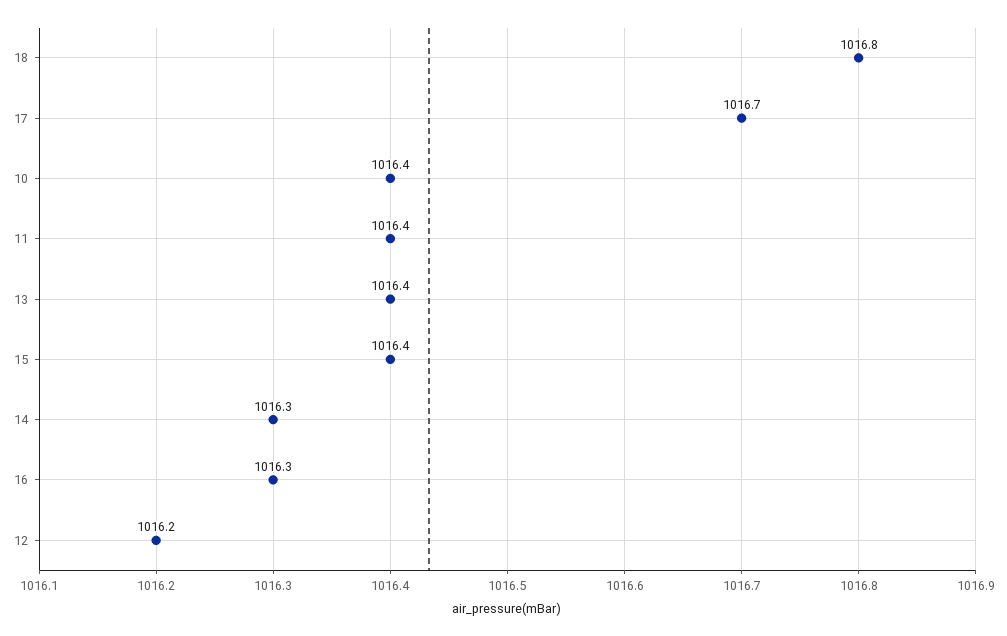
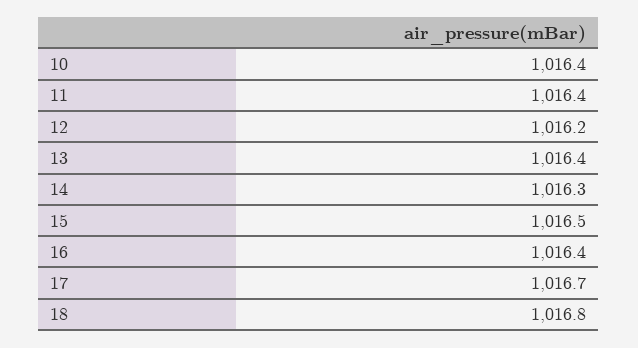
15: 1016.4 -> 1016.5
16: 1016.3 -> 1016.4

